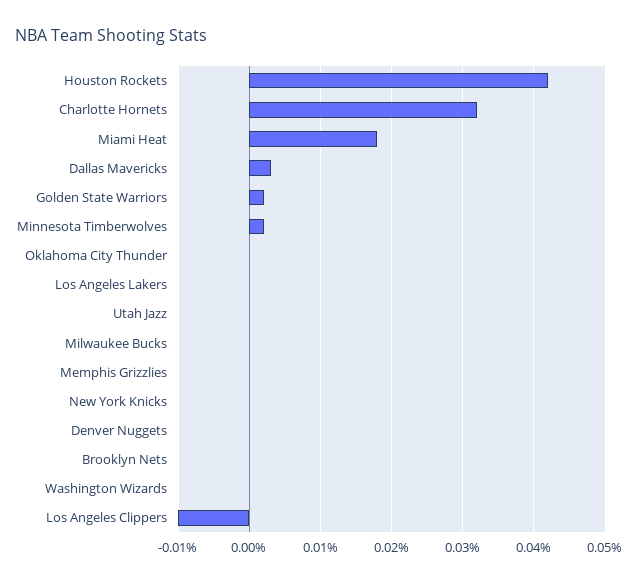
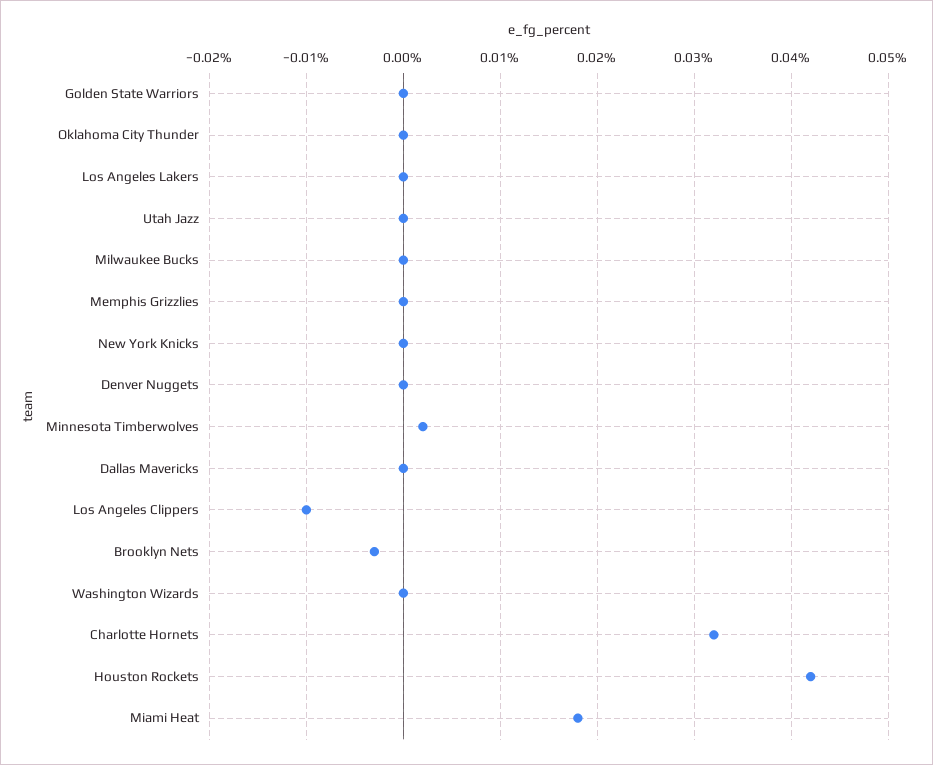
Dallas Mavericks: 0.003 -> 0
Golden State Warriors: 0.002 -> 0
Brooklyn Nets: 0 -> -0.003

